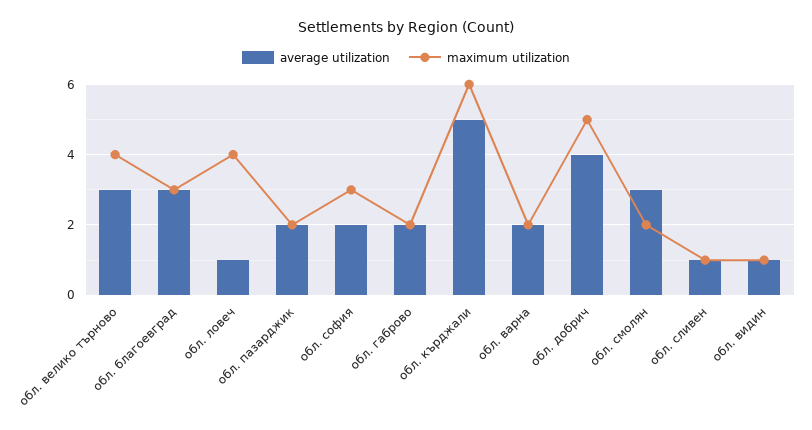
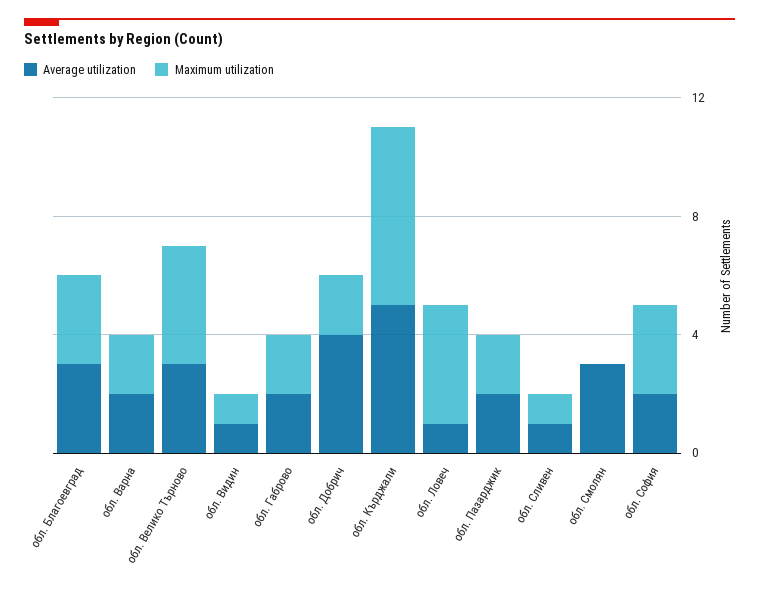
maximum utilization, обл. добрич: 5 -> 2
maximum utilization, обл. смолян: 2 -> 0

